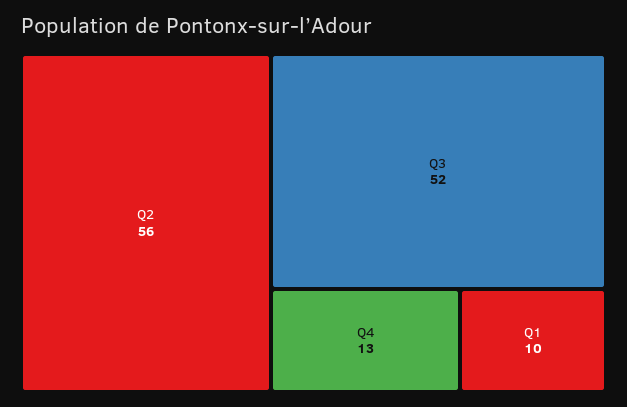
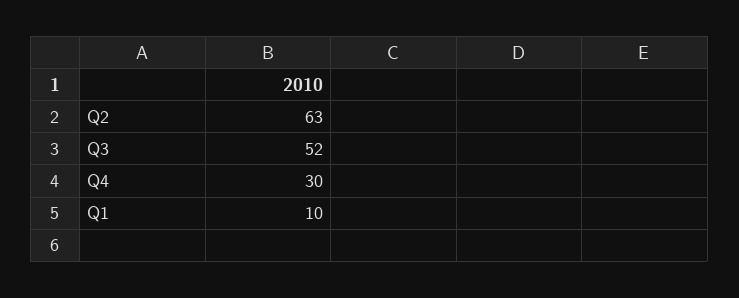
Q2: 56 -> 63
Q4: 13 -> 30

